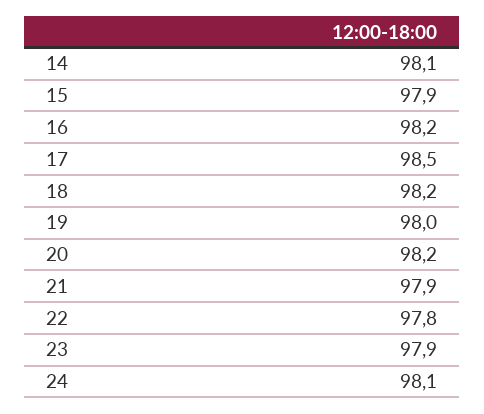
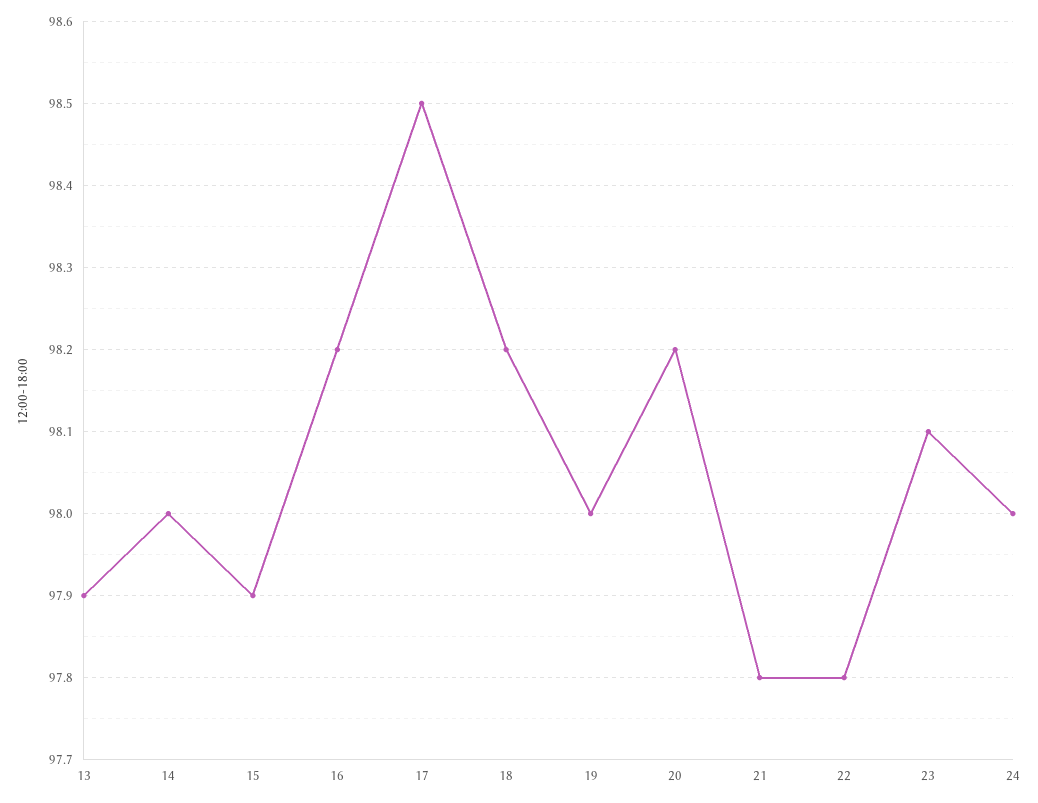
14: 98.1 -> 98
21: 97.9 -> 97.8
23: 97.9 -> 98.1
24: 98.1 -> 98
13: none -> 97.9

